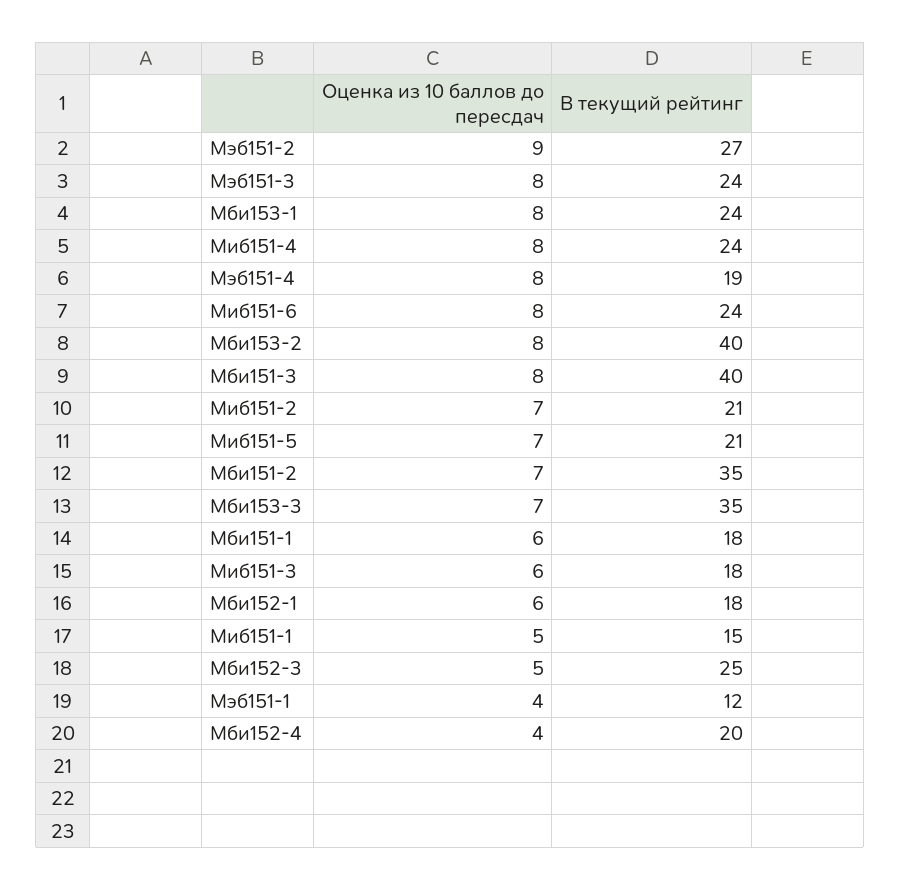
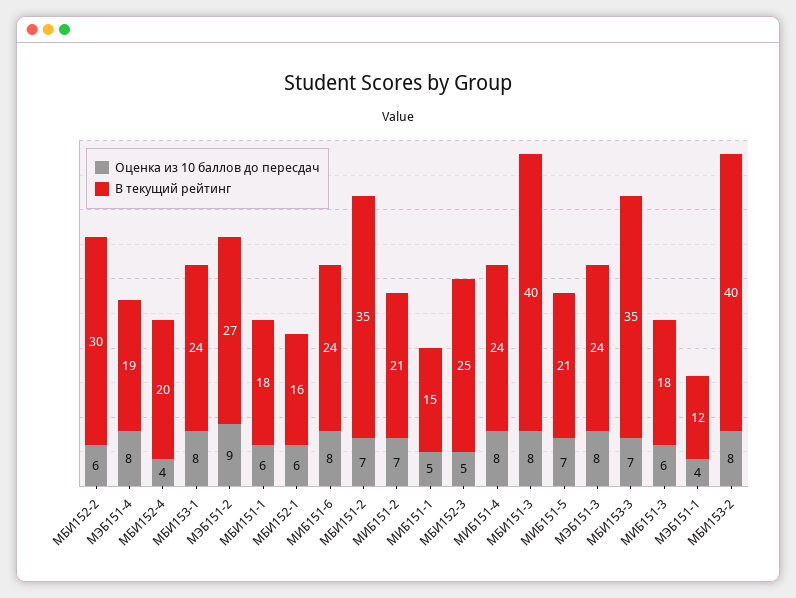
В текущий рейтинг, Мби152-1: 18 -> 16
Оценка из 10 баллов до пересдач, МБИ152-2: none -> 6
В текущий рейтинг, МБИ152-2: none -> 30

